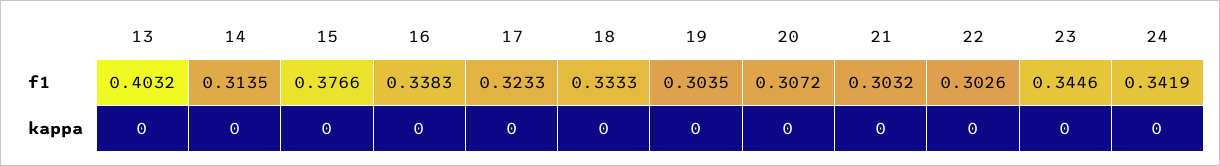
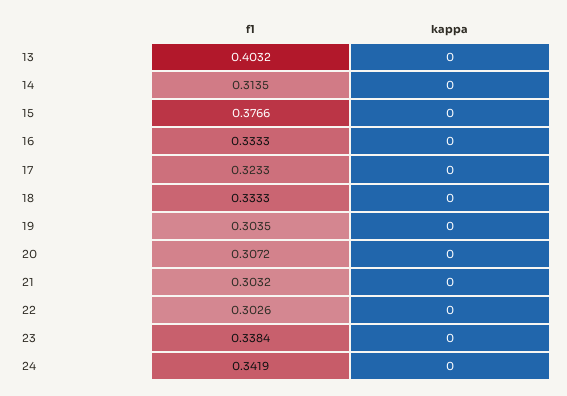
16, f1: 0.3383 -> 0.3333
23, f1: 0.3446 -> 0.3384

